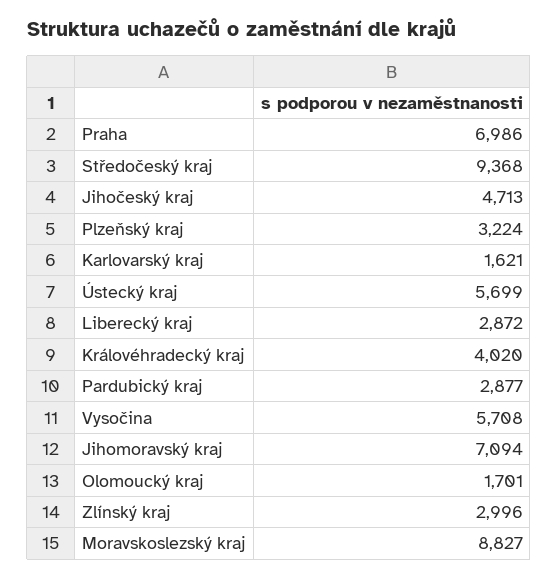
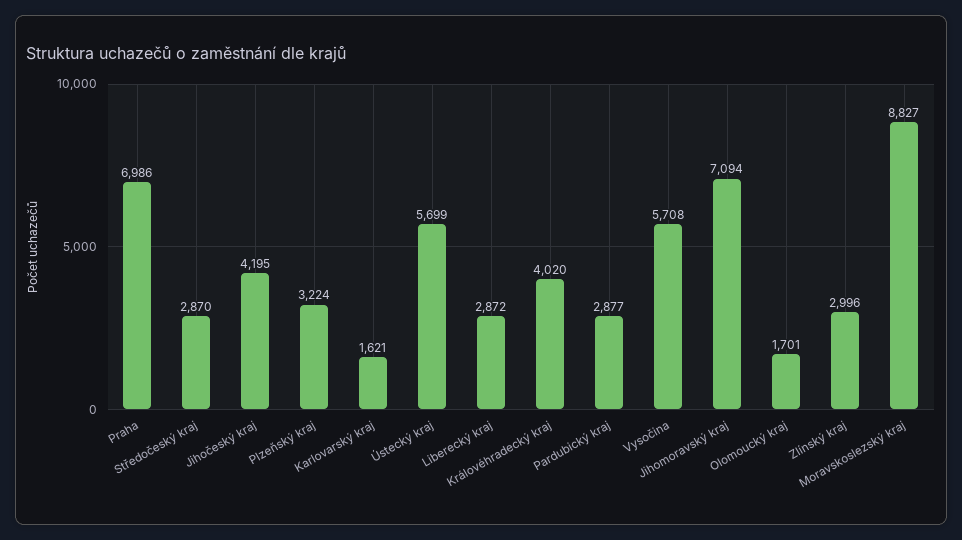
Středočeský kraj: 9368 -> 2870
Jihočeský kraj: 4713 -> 4195

